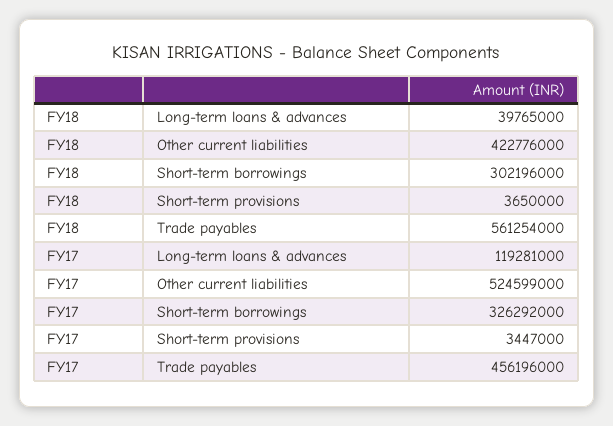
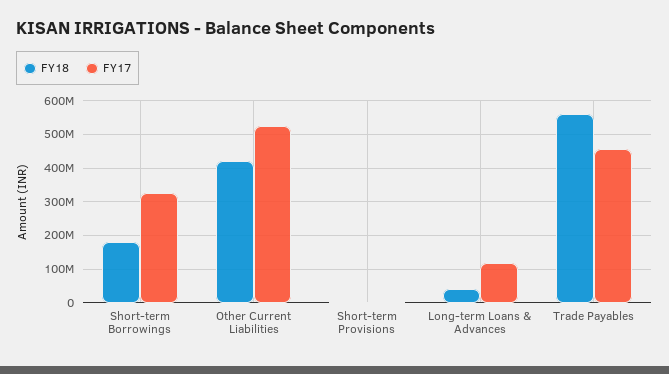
FY18, Short-term borrowings: 302196000 -> 180000000

